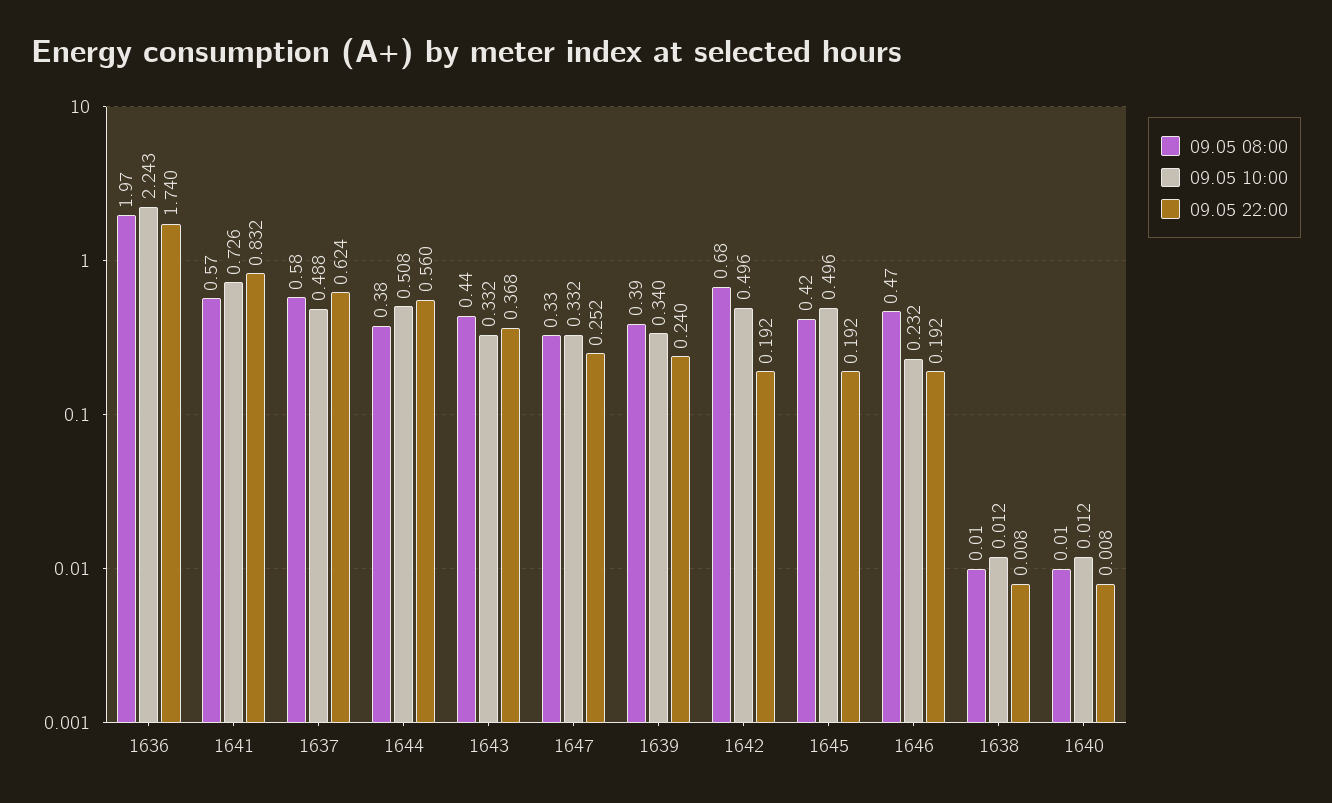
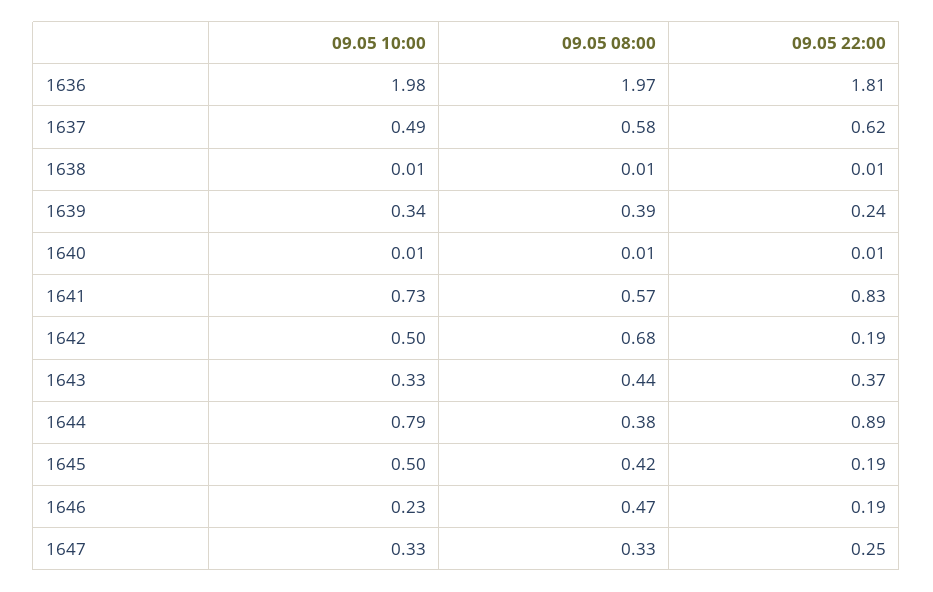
09.05 10:00, 1636: 2.243 -> 1.98
09.05 22:00, 1636: 1.74 -> 1.81
09.05 10:00, 1644: 0.508 -> 0.79
09.05 22:00, 1644: 0.56 -> 0.89

